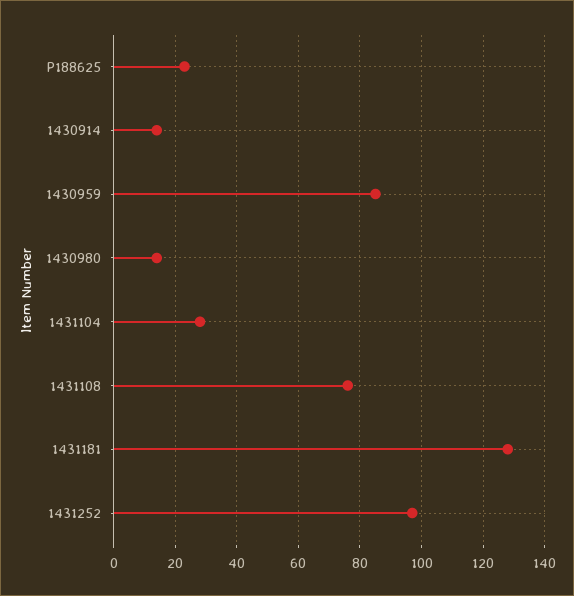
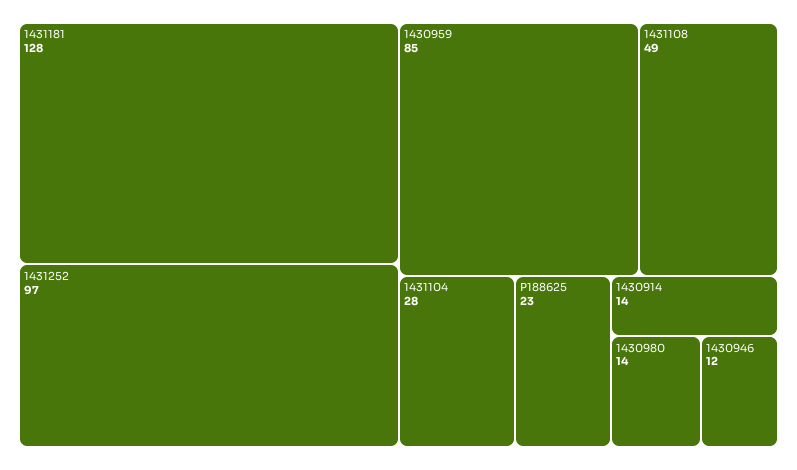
1431108: 75 -> 49
1430946: none -> 12

